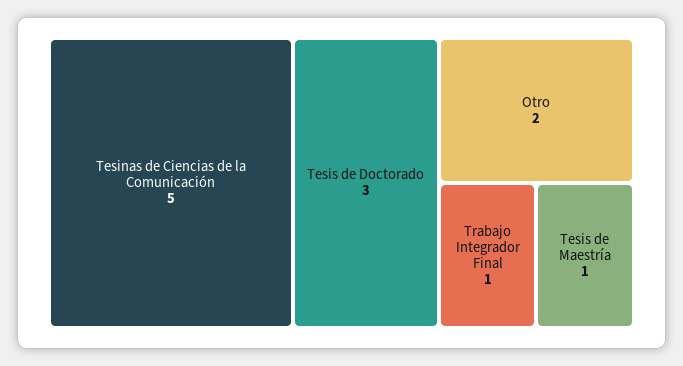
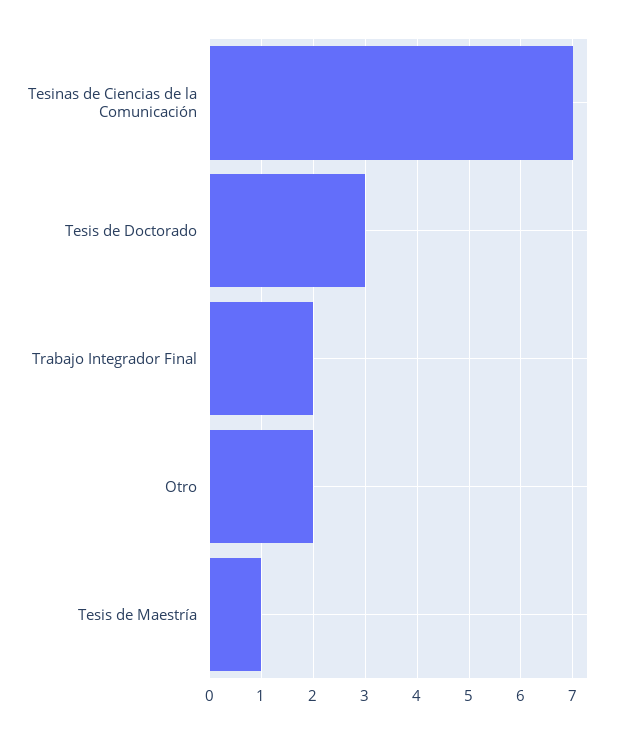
Tesinas de Ciencias de la Comunicación: 5 -> 7
Trabajo Integrador Final: 1 -> 2

